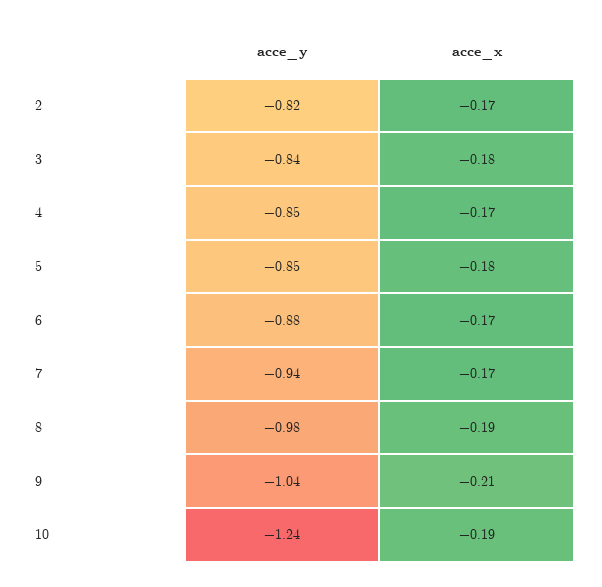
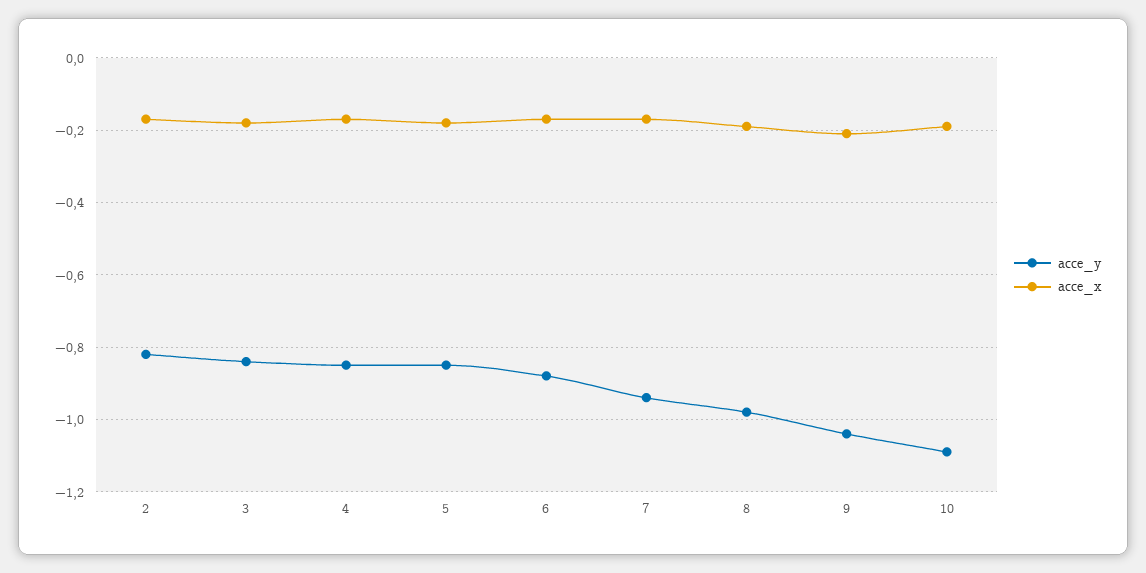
acce_y, 10: -1.24 -> -1.1

